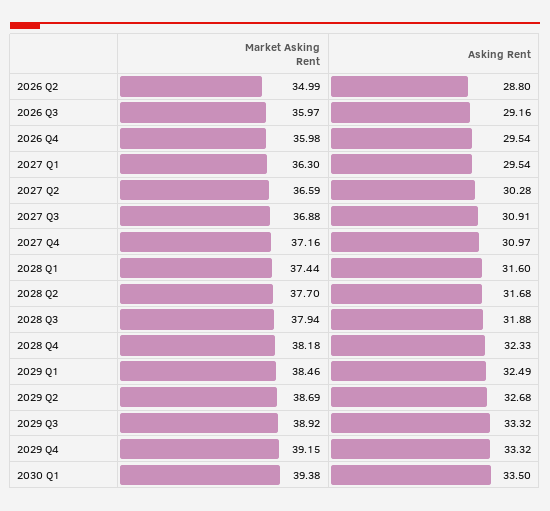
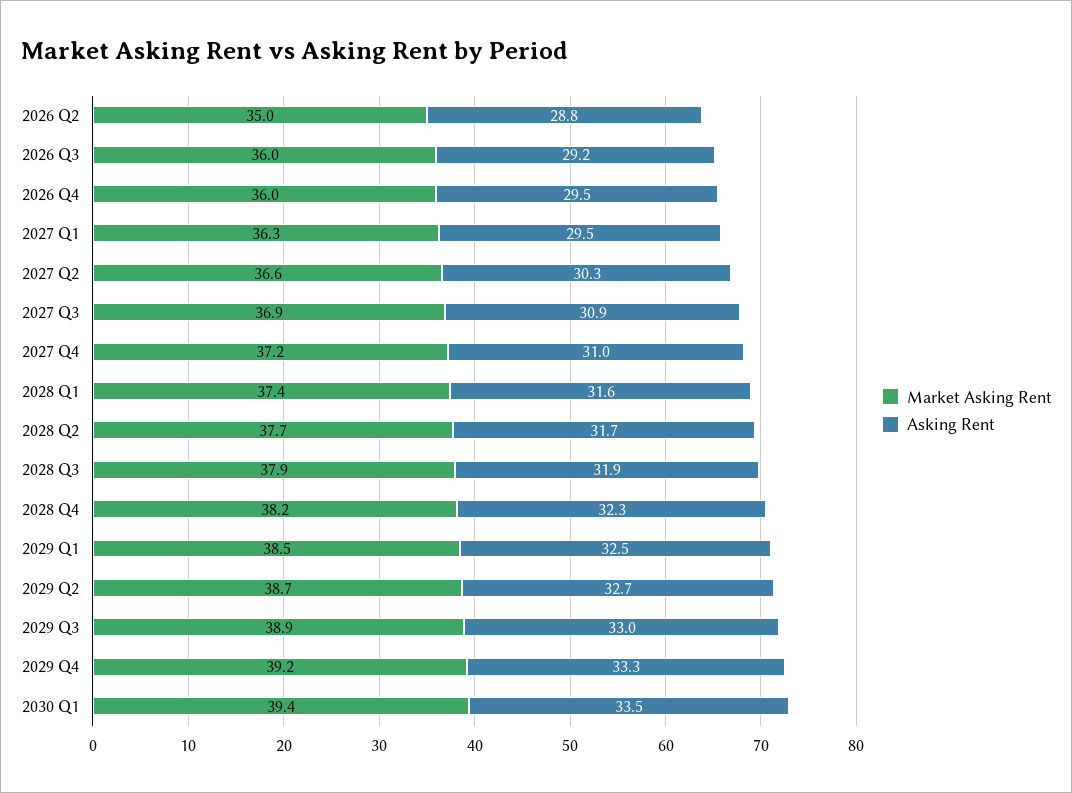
Asking Rent, 2029 Q3: 33.32 -> 33

